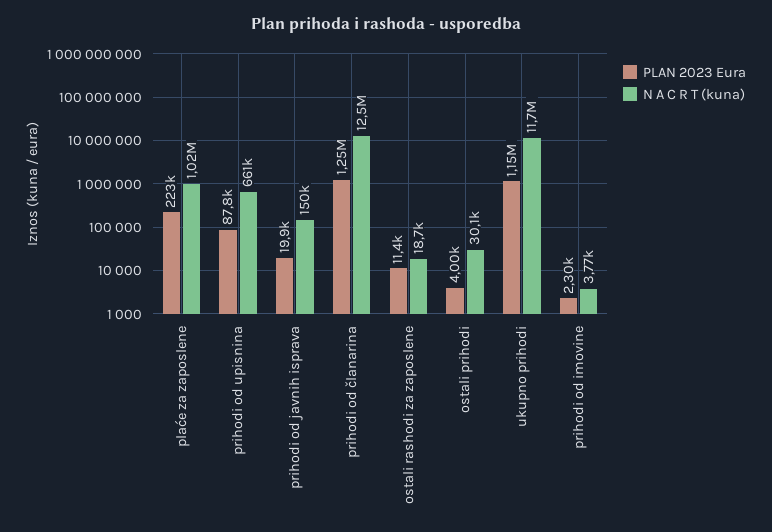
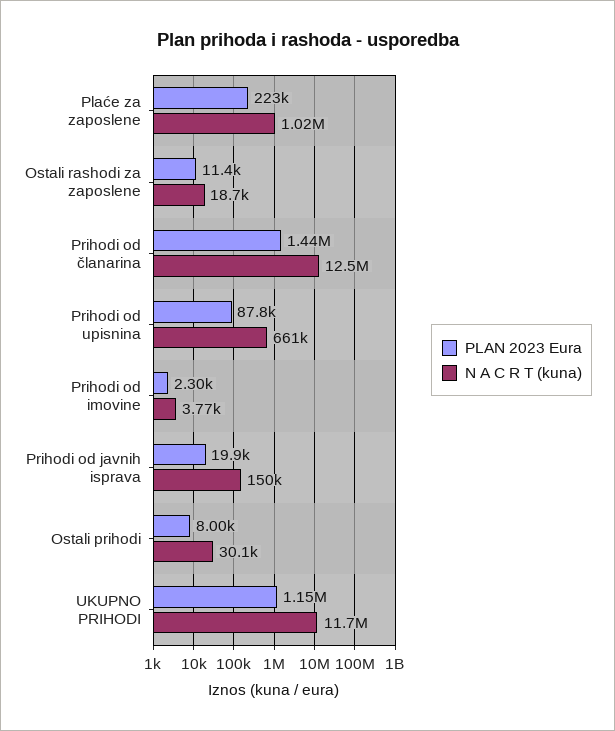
PLAN 2023 Eura, prihodi od članarina: 1250000 -> 1440000
PLAN 2023 Eura, ostali prihodi: 4000 -> 8000

